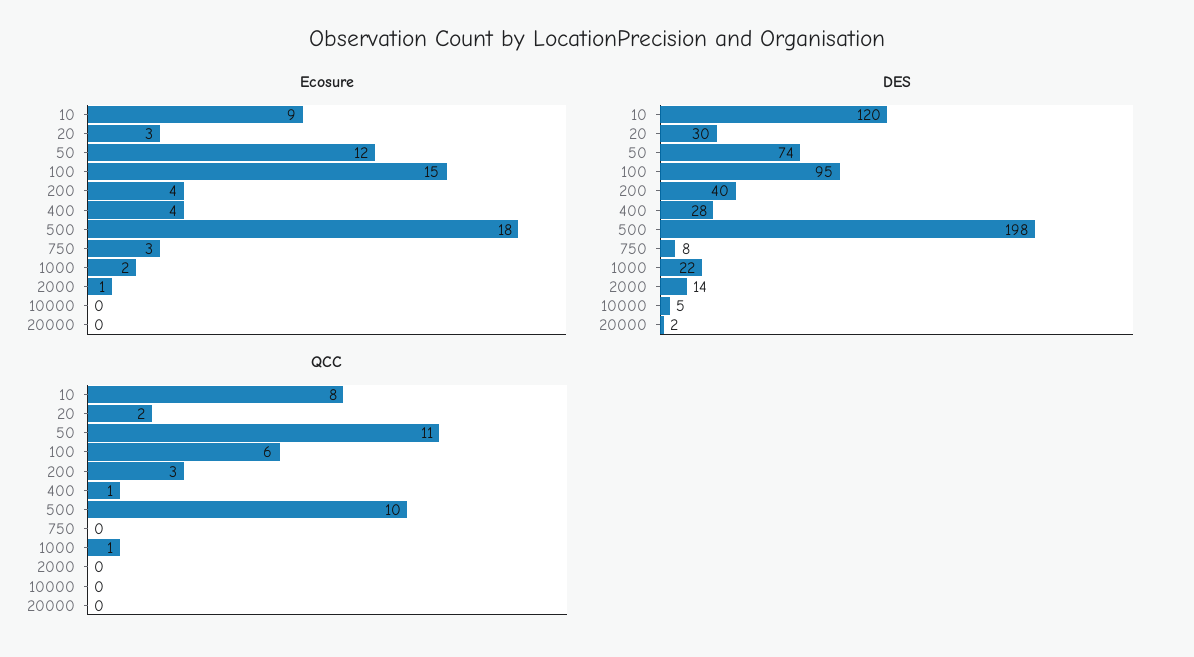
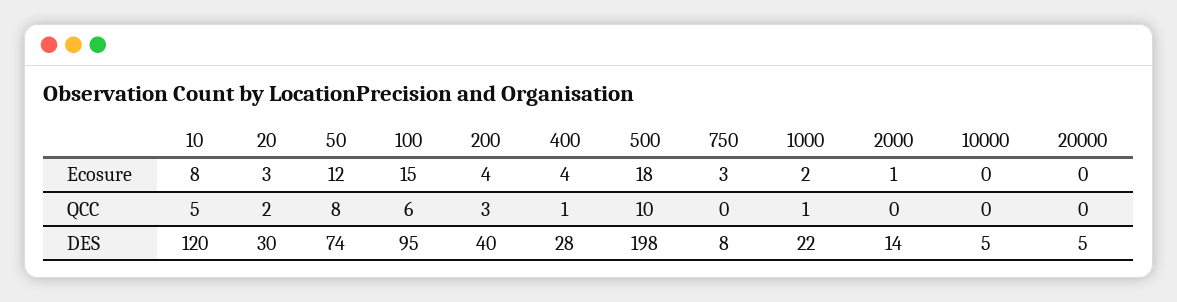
Ecosure, 10: 9 -> 8
DES, 20000: 2 -> 5
QCC, 10: 8 -> 5
QCC, 50: 11 -> 8

